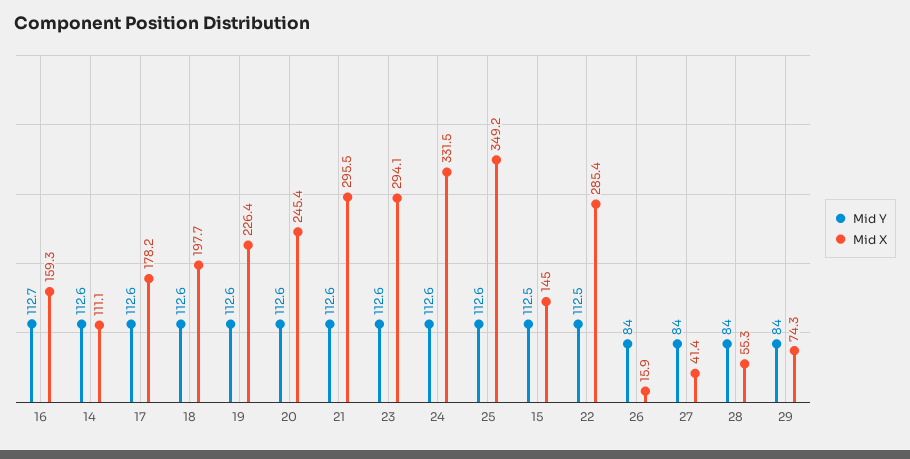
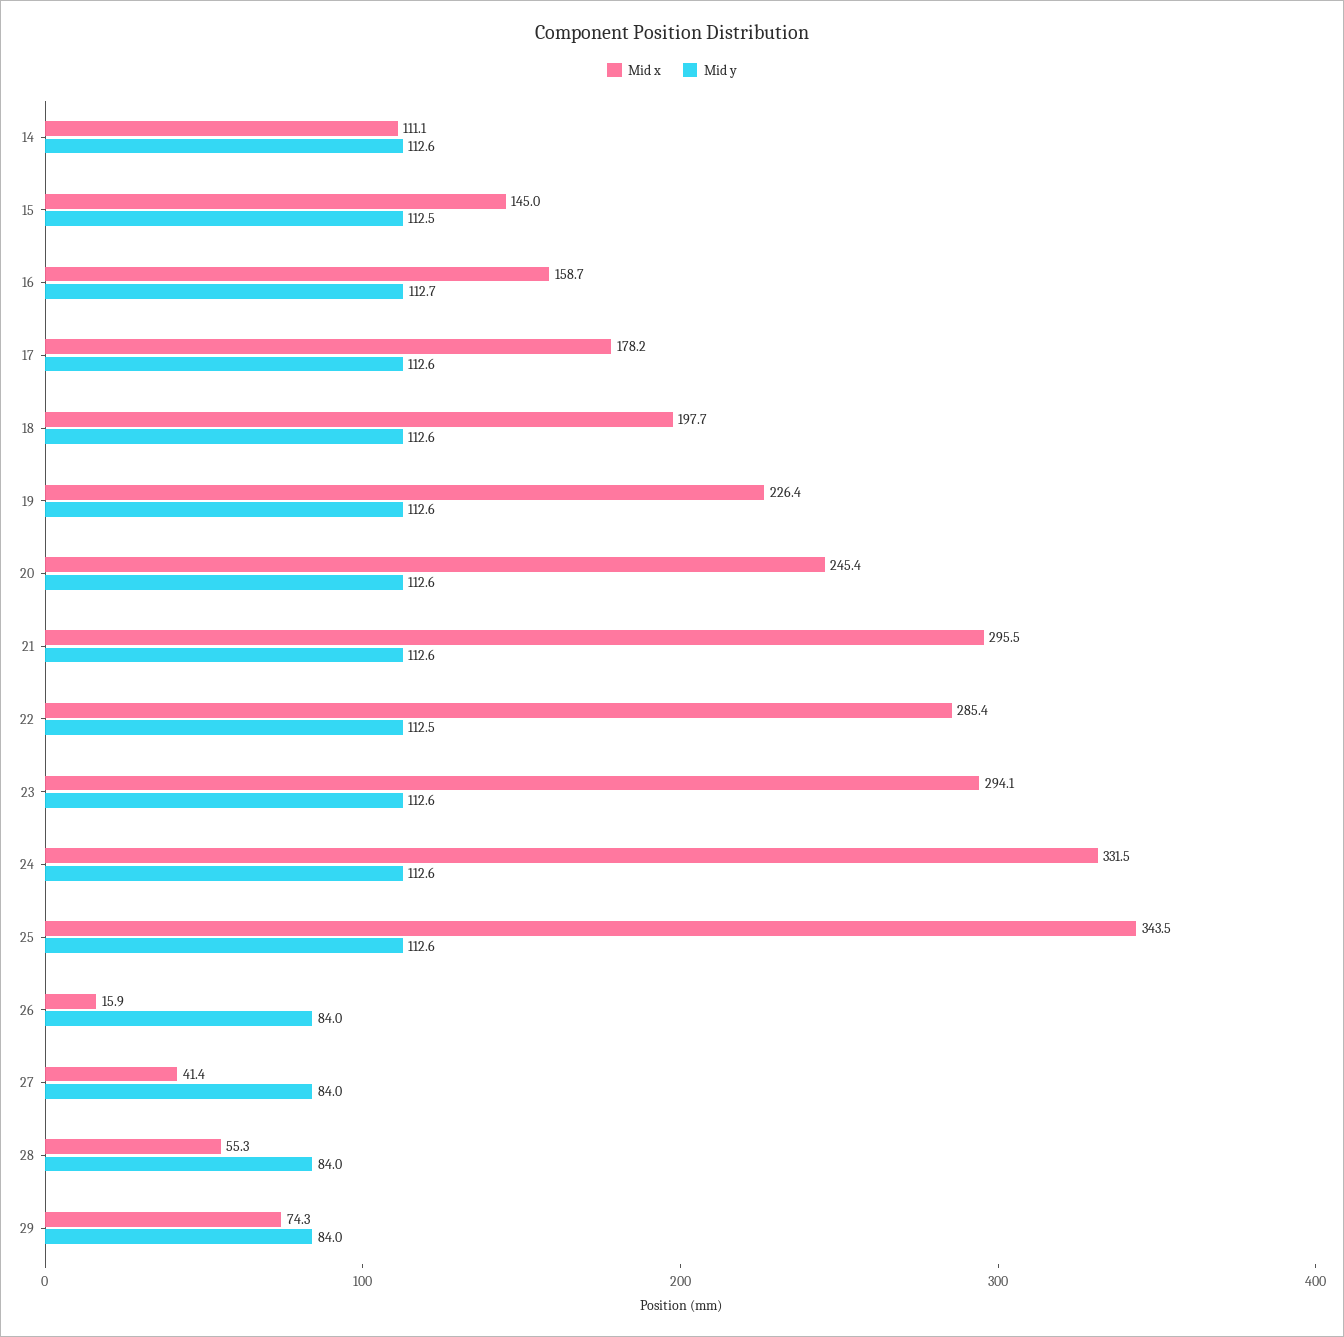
Mid X, 16: 159.3 -> 158.7
Mid X, 25: 349.2 -> 343.5

